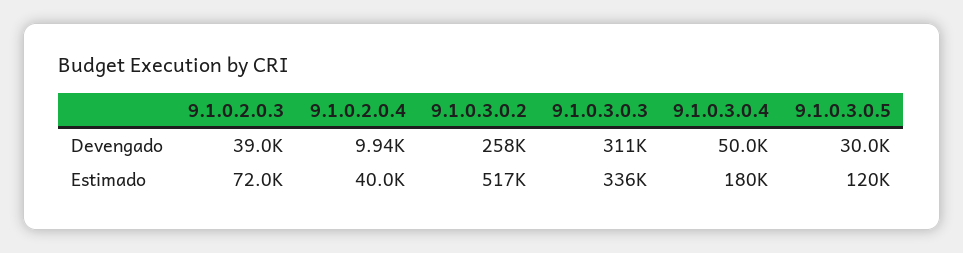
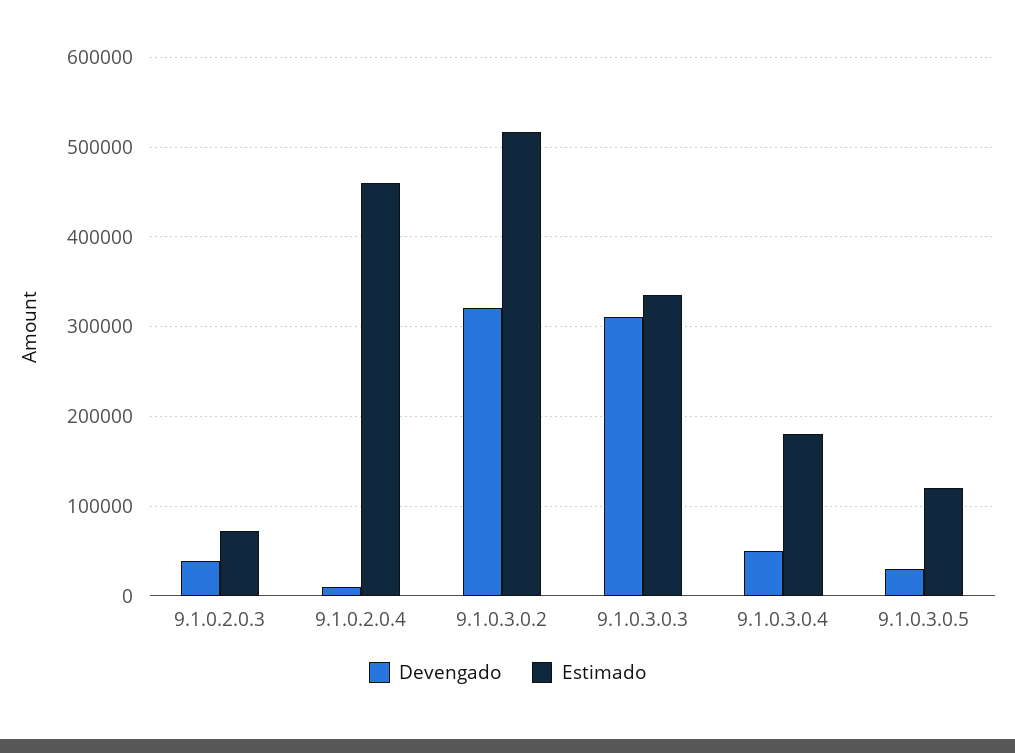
Devengado, 9.1.0.3.0.2: 258000 -> 320000
Estimado, 9.1.0.2.0.4: 40000 -> 460000

